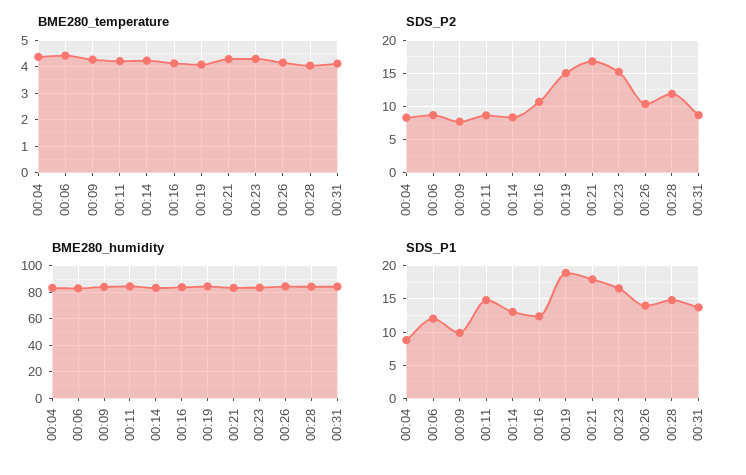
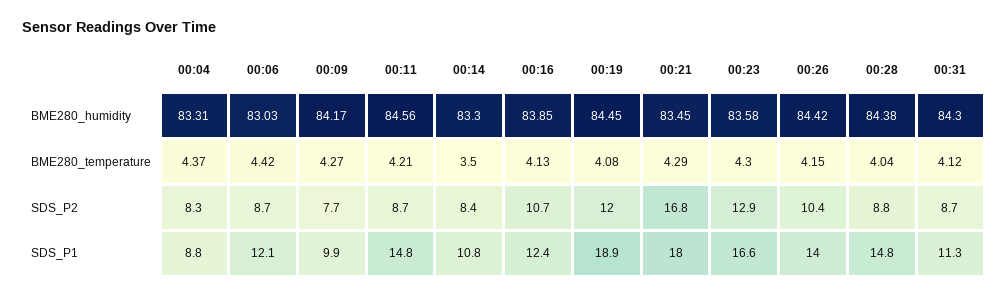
BME280_temperature, 00:14: 4.25 -> 3.5
SDS_P2, 00:19: 15 -> 12
SDS_P2, 00:23: 15 -> 12.9
SDS_P2, 00:28: 12 -> 8.8
SDS_P1, 00:14: 13 -> 10.8
SDS_P1, 00:31: 14 -> 11.3

